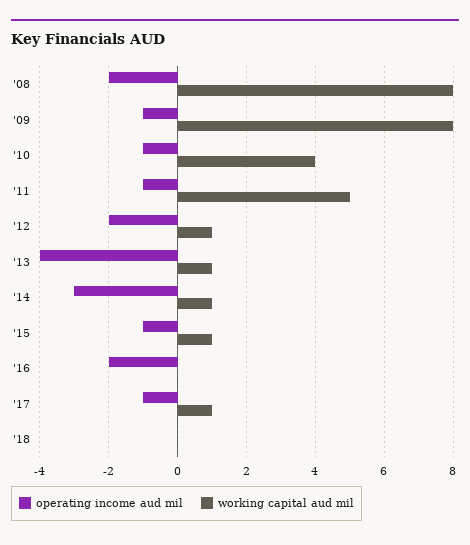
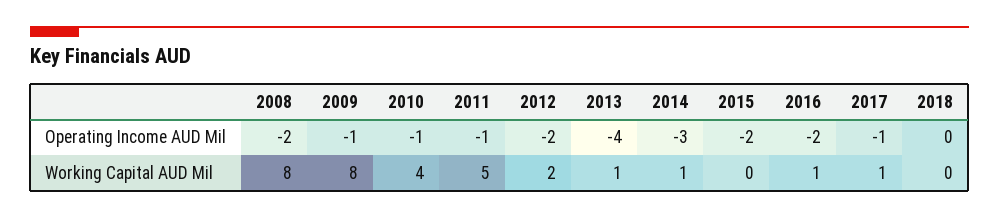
working capital aud mil, '12: 1 -> 2
operating income aud mil, '15: -1 -> -2
working capital aud mil, '15: 1 -> 0
working capital aud mil, '16: 0 -> 1

